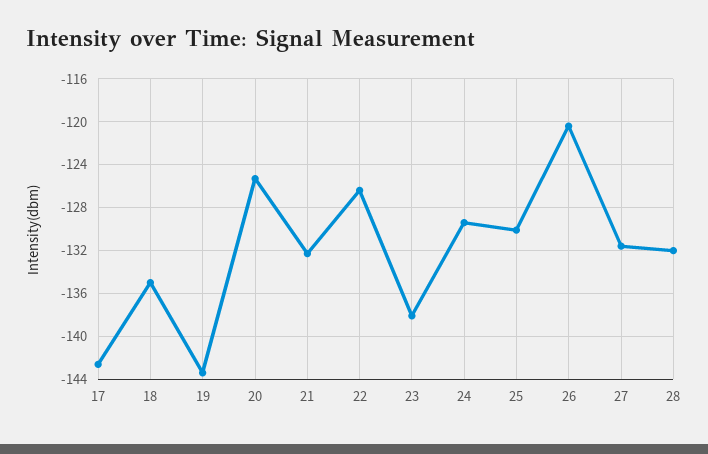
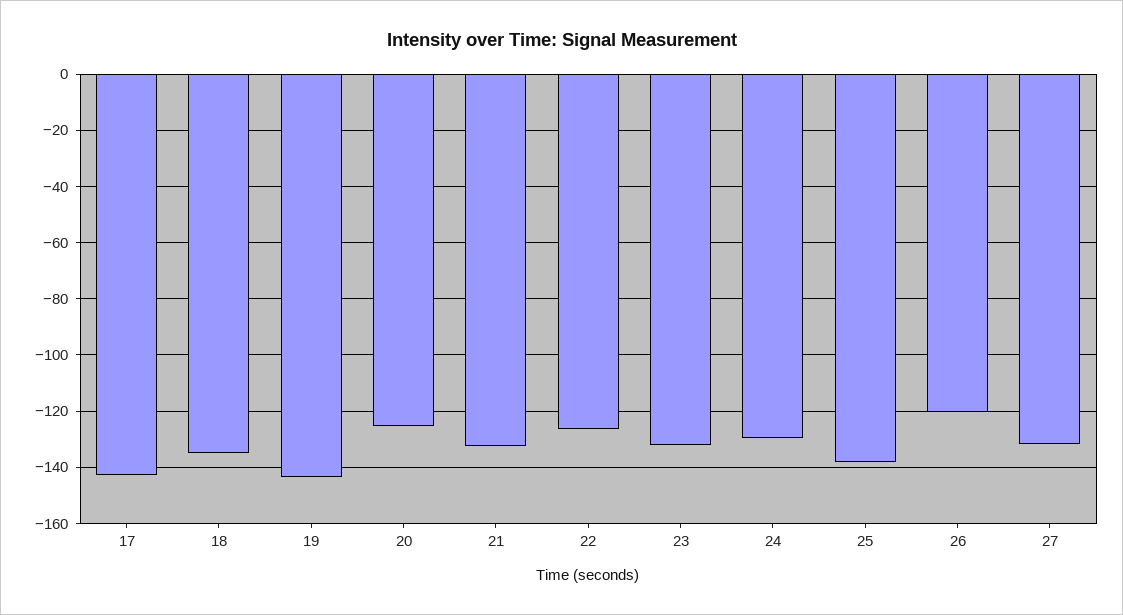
23: -138 -> -132.5
25: -130 -> -137.5
28: -132 -> none

